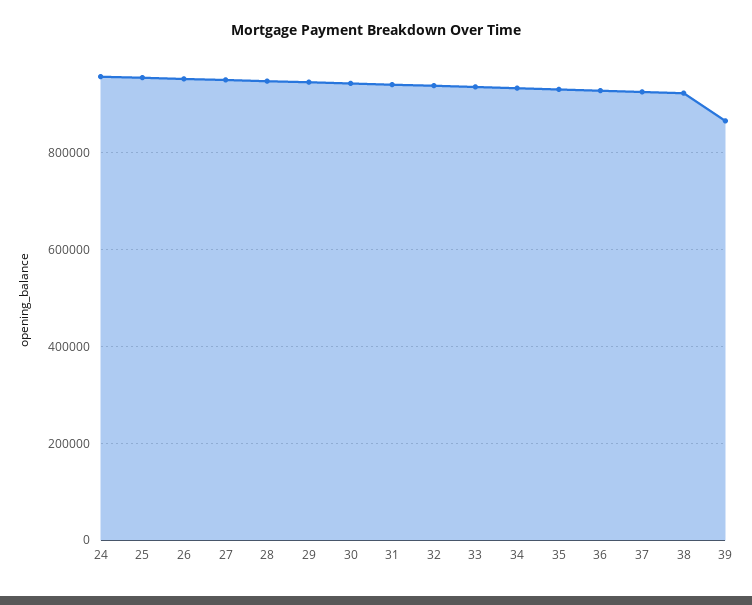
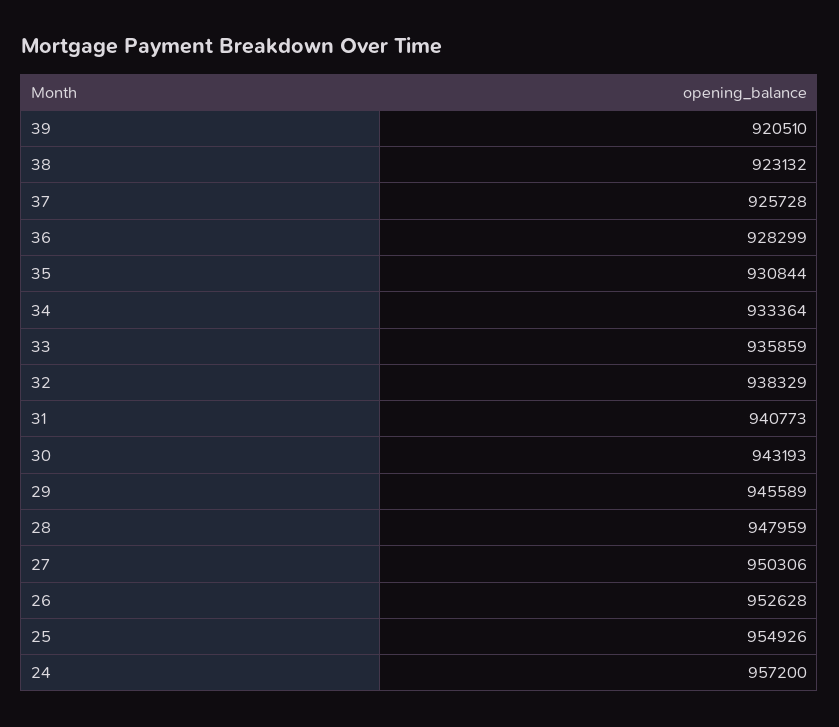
39: 860000 -> 920510

